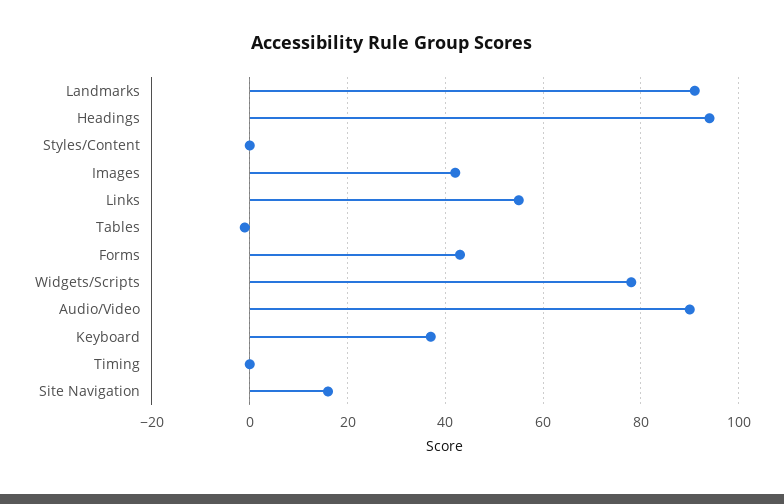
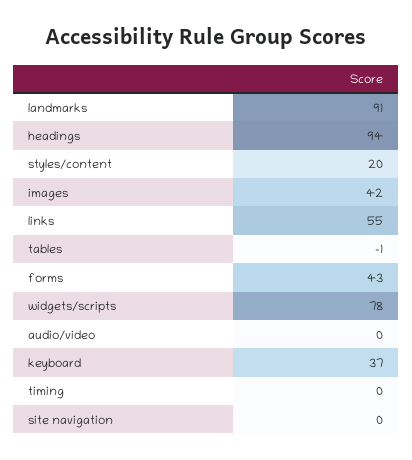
Styles/Content: 0 -> 20
Audio/Video: 90 -> 0
Site Navigation: 15 -> 0

